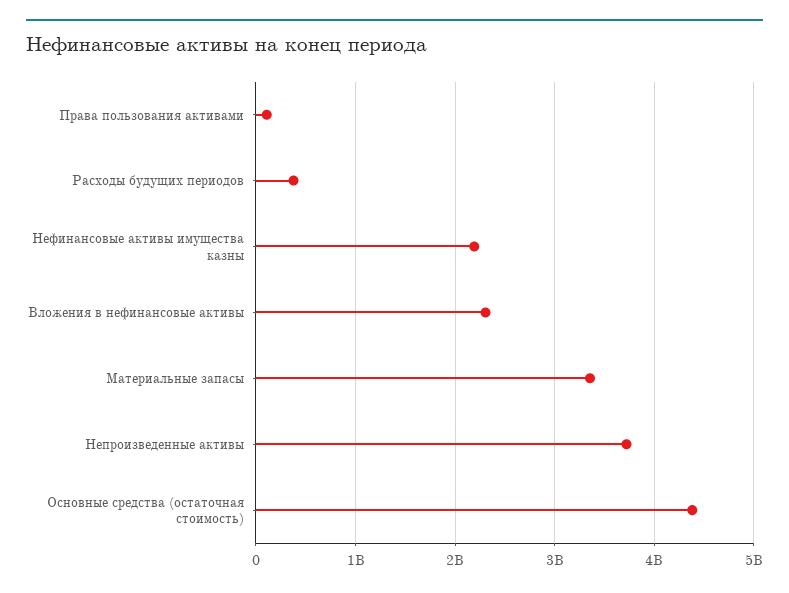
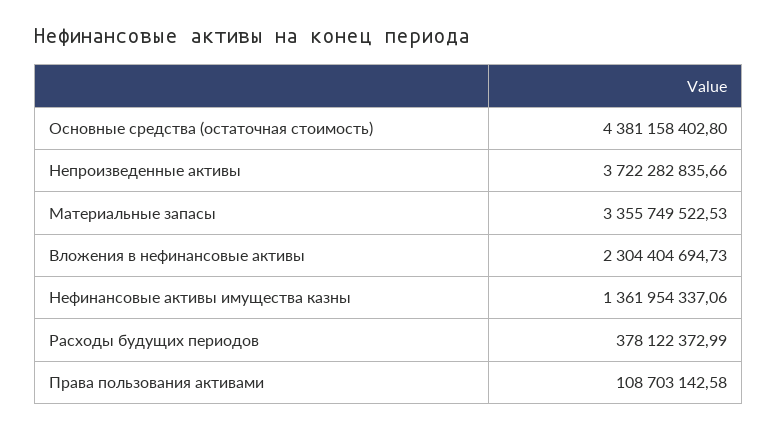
Нефинансовые активы имущества казны: 2200000000 -> 1361954337.06

